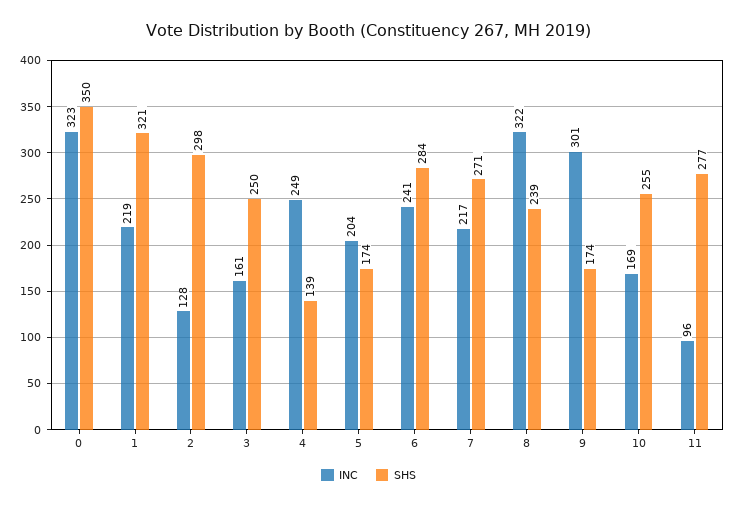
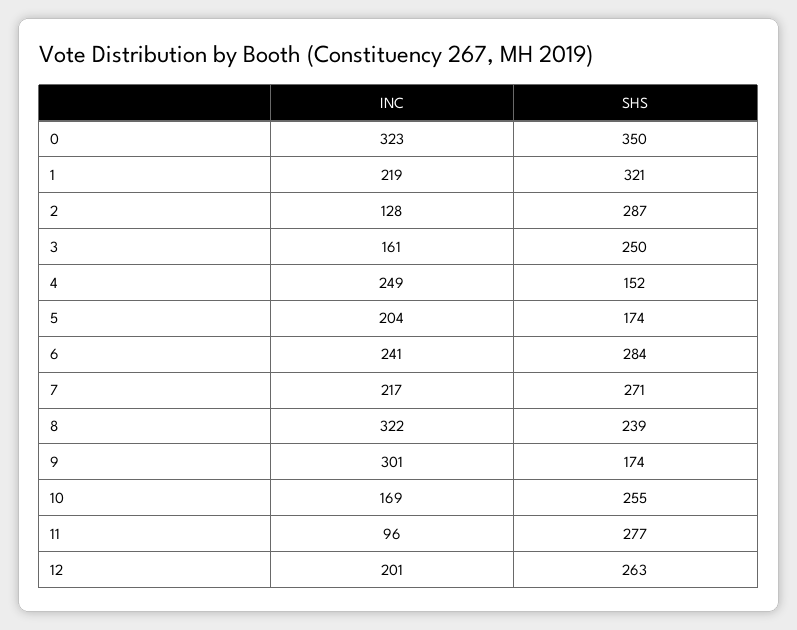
SHS, 2: 298 -> 287
SHS, 4: 139 -> 152
INC, 12: none -> 201
SHS, 12: none -> 263

